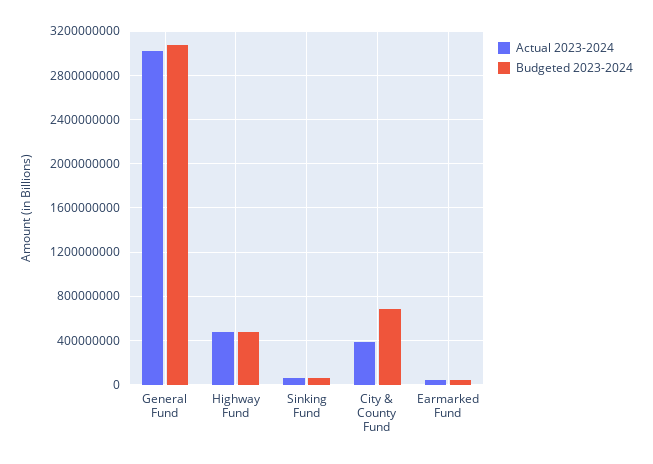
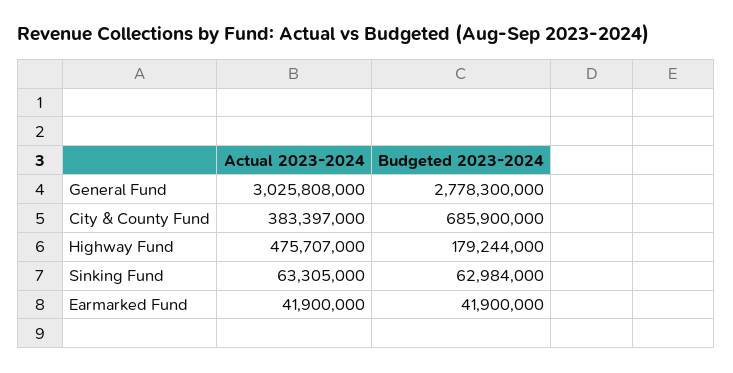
Budgeted 2023-2024, General Fund: 3100000000 -> 2778300000
Budgeted 2023-2024, Highway Fund: 500000000 -> 179244000

